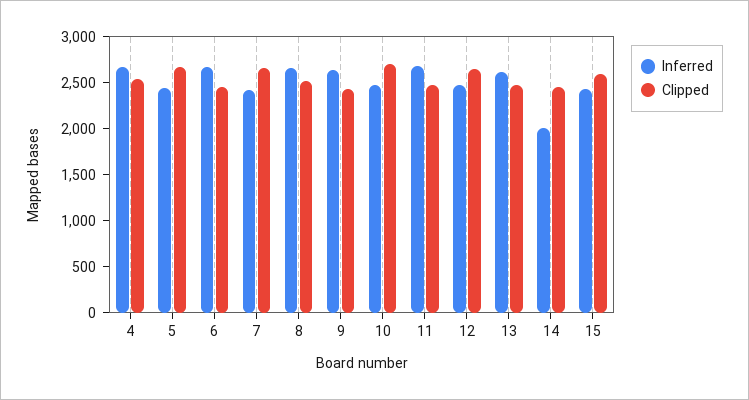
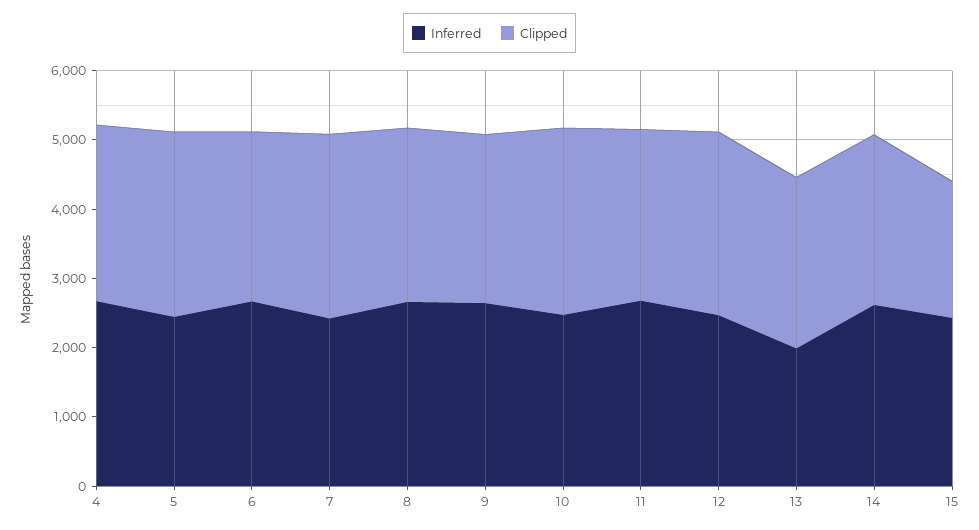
Inferred, 13: 2600 -> 2000
Inferred, 14: 2000 -> 2600
Clipped, 15: 2600 -> 2000

